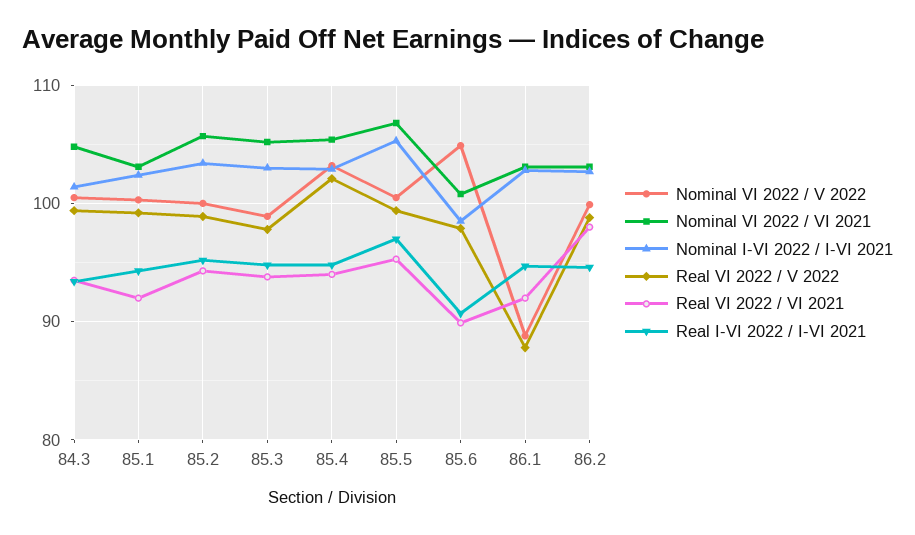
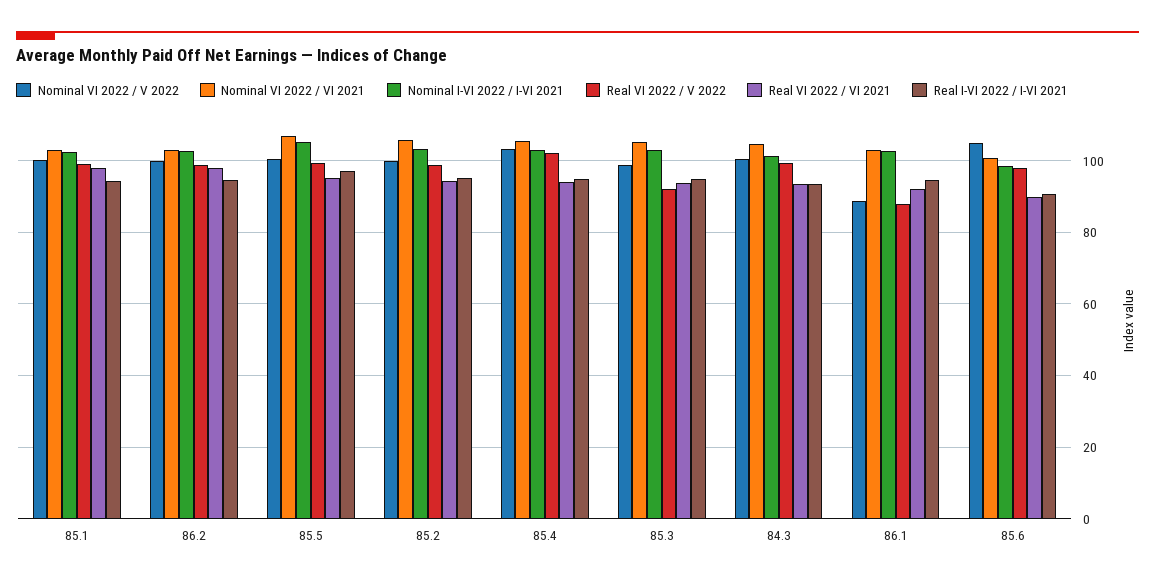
Real VI 2022 / VI 2021, 85.1: 92 -> 98
Real VI 2022 / V 2022, 85.3: 98 -> 92

